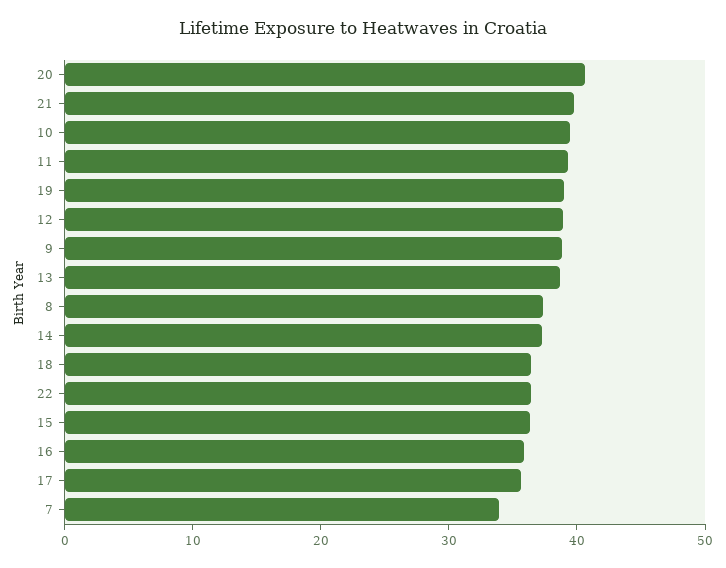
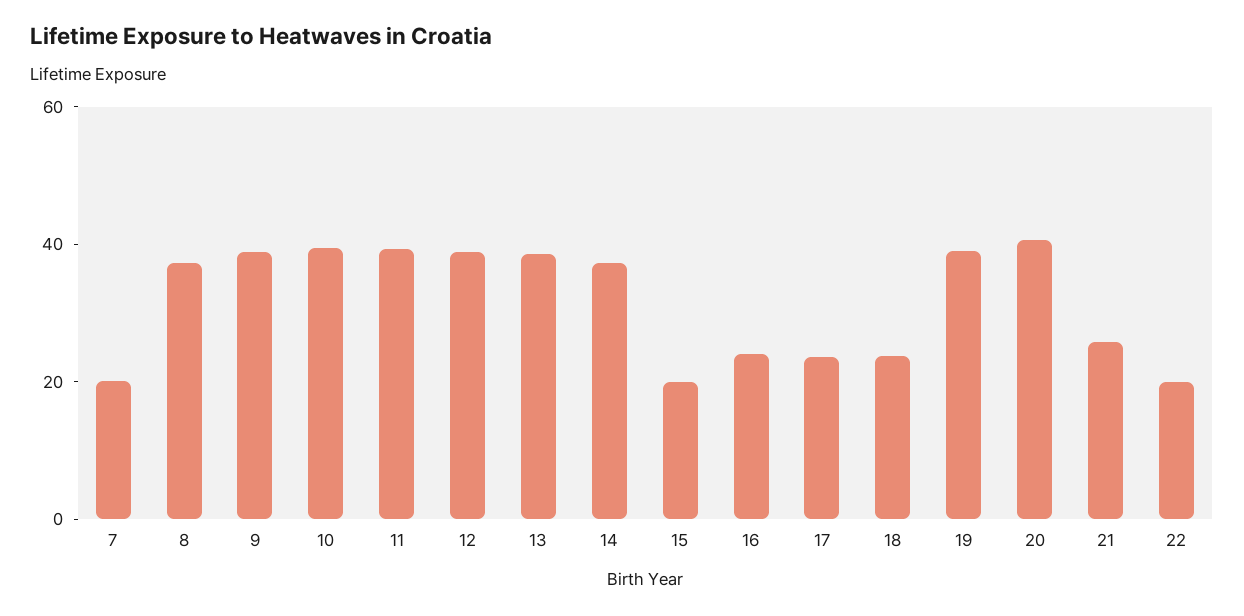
21: 40 -> 25
18: 36 -> 25
22: 36 -> 20
15: 36 -> 20
16: 36 -> 25
17: 36 -> 25
7: 34 -> 20

